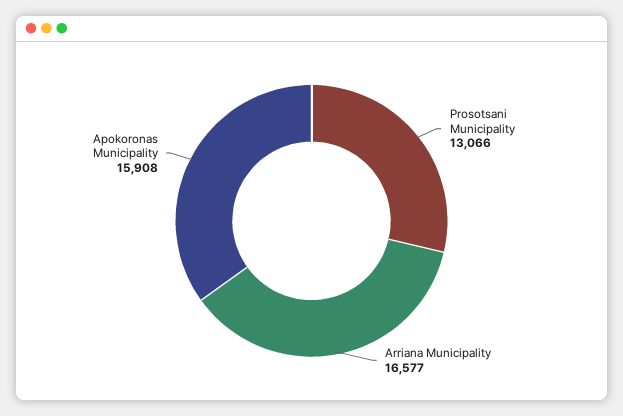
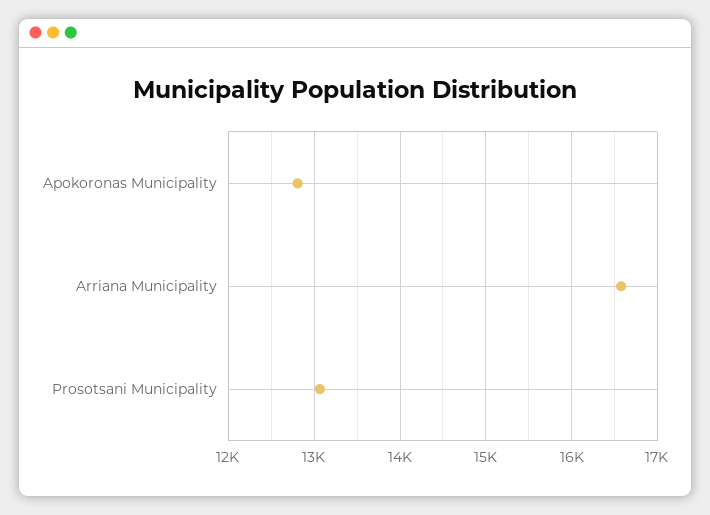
Apokoronas Municipality: 15908 -> 12800

